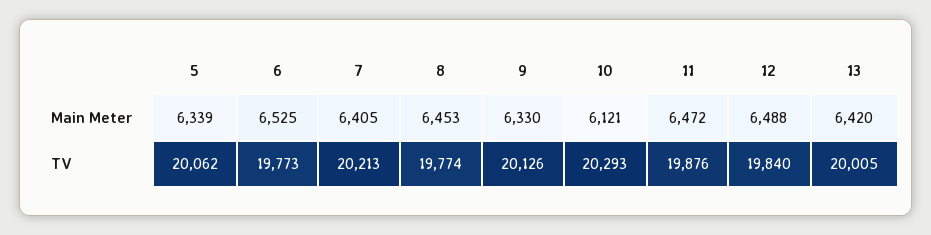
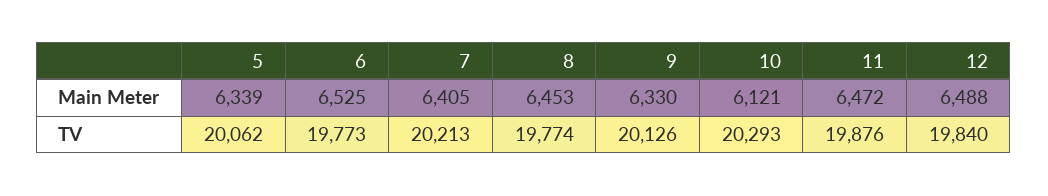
13, Main Meter: 6420 -> none
13, TV: 20005 -> none

